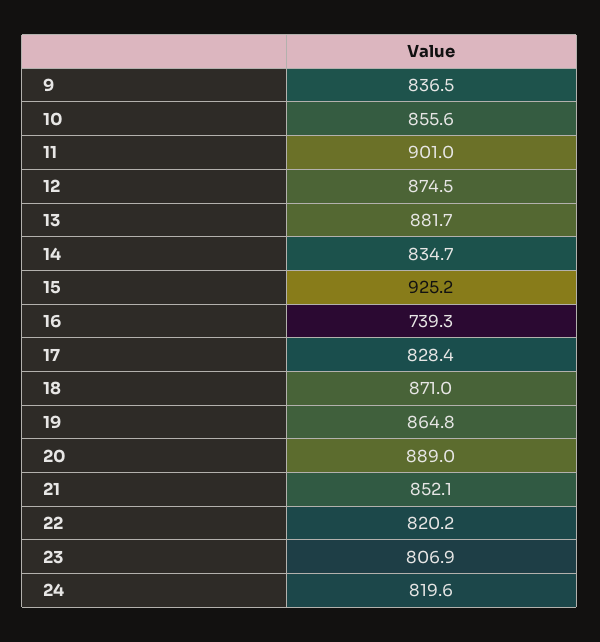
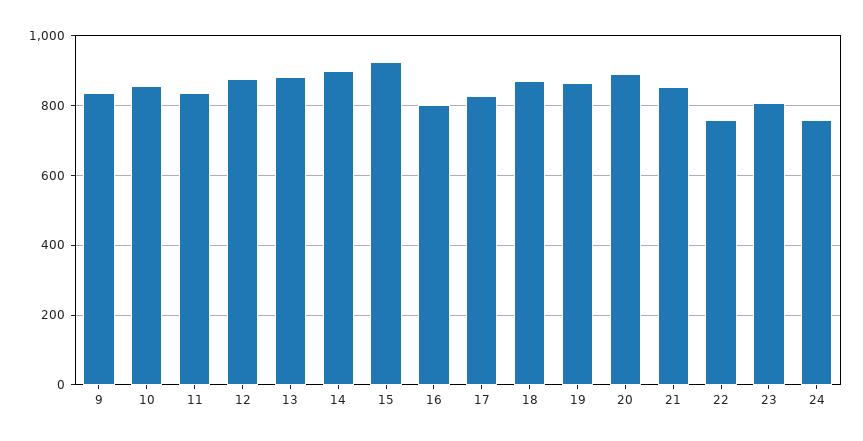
11: 901 -> 840
14: 834.7 -> 900
16: 739.3 -> 800
22: 820.2 -> 760
24: 819.6 -> 760

